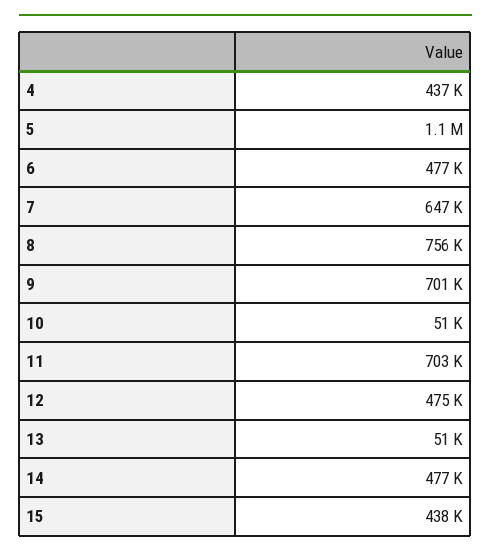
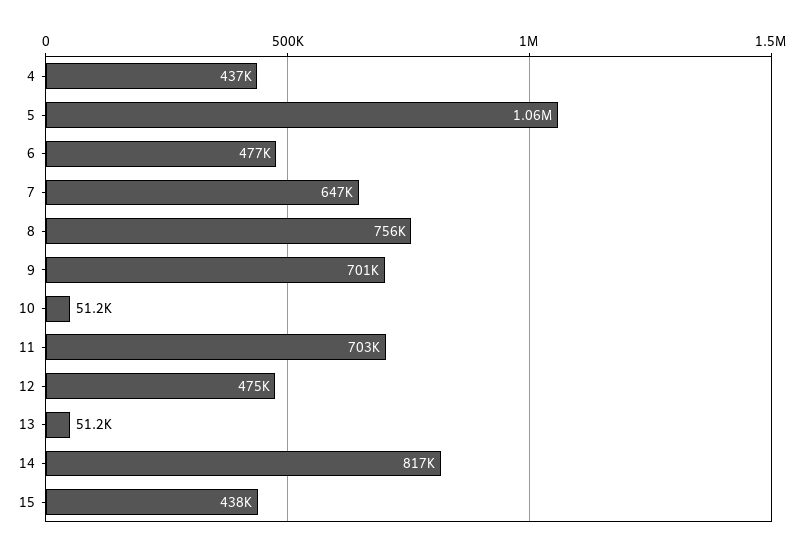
14: 477000 -> 817000

